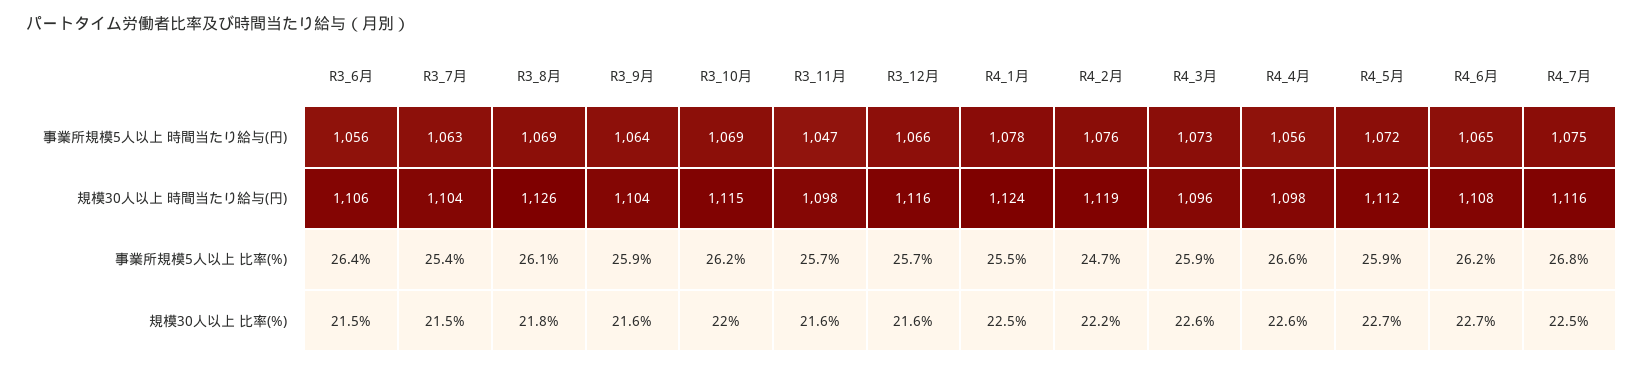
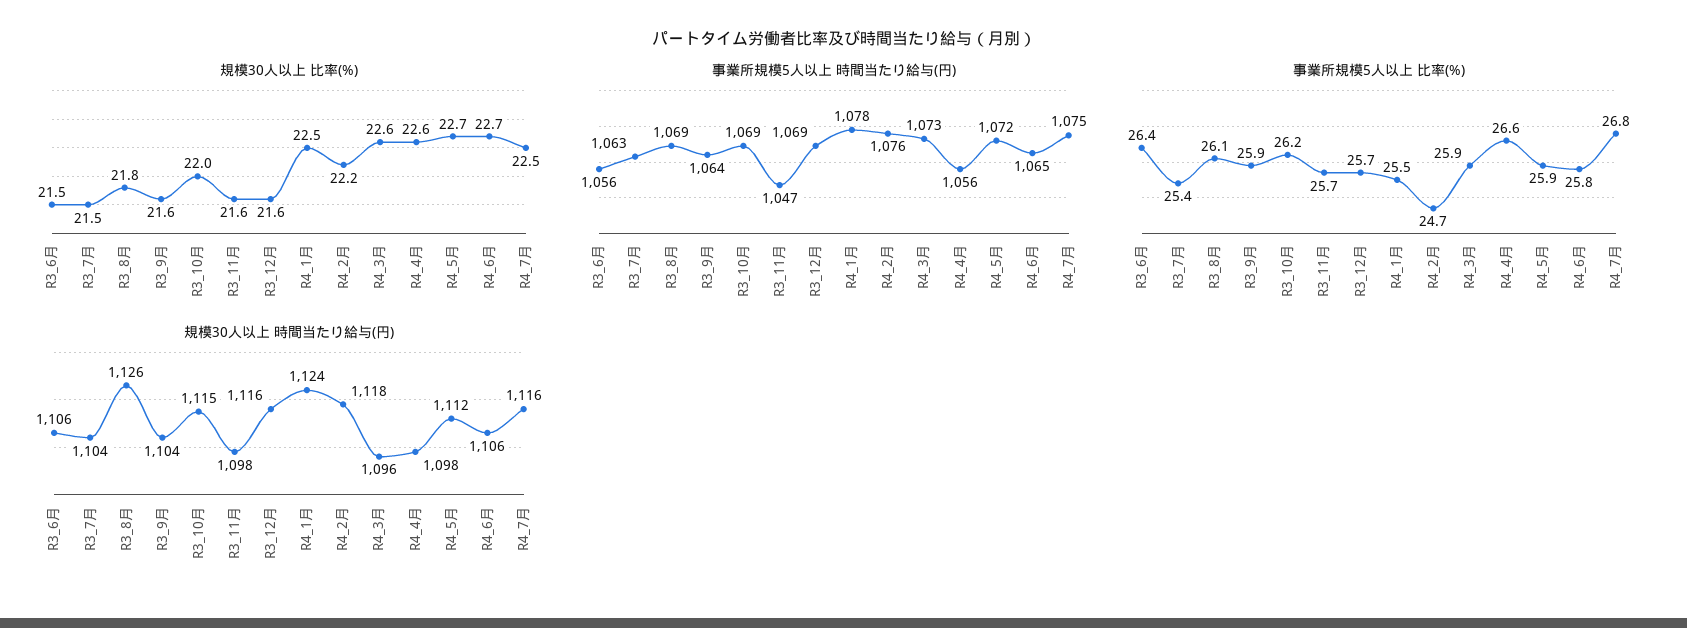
事業所規模5人以上 時間当たり給与(円), R3_12月: 1066 -> 1069
規模30人以上 時間当たり給与(円), R4_2月: 1119 -> 1118
規模30人以上 時間当たり給与(円), R4_6月: 1108 -> 1106
事業所規模5人以上 比率(%), R4_6月: 26.2 -> 25.8

